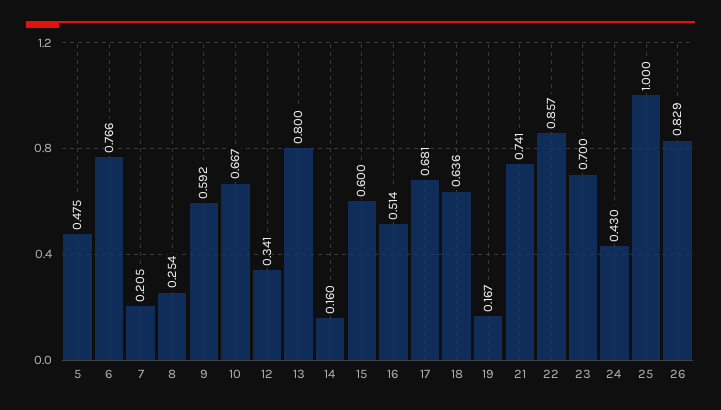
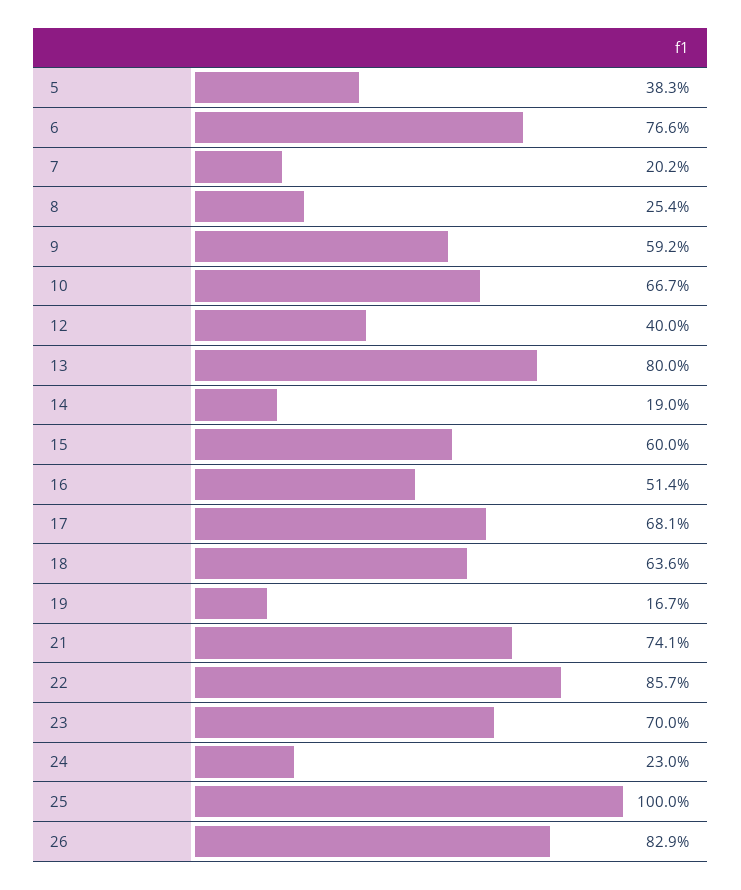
5: 0.475 -> 0.383
7: 0.205 -> 0.202
12: 0.341 -> 0.4
14: 0.16 -> 0.19
24: 0.43 -> 0.23

